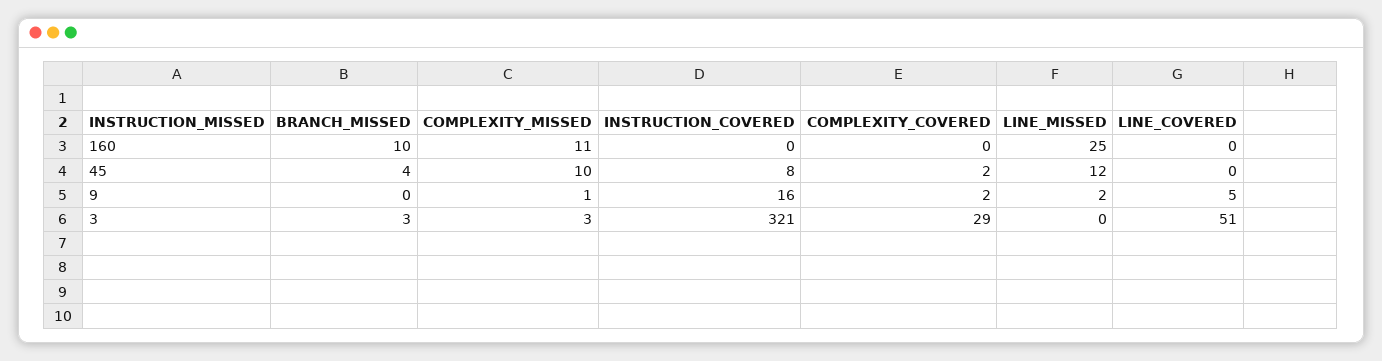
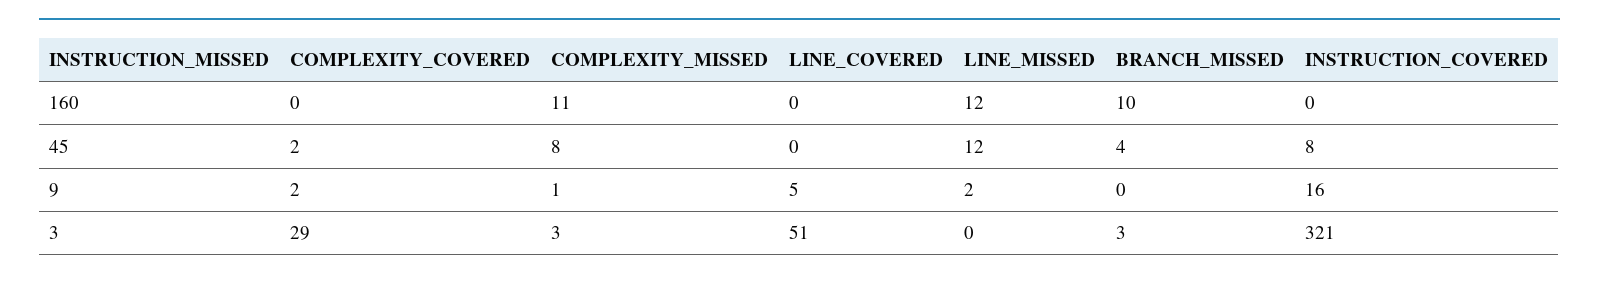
LINE_MISSED, 160: 25 -> 12
COMPLEXITY_MISSED, 45: 10 -> 8

